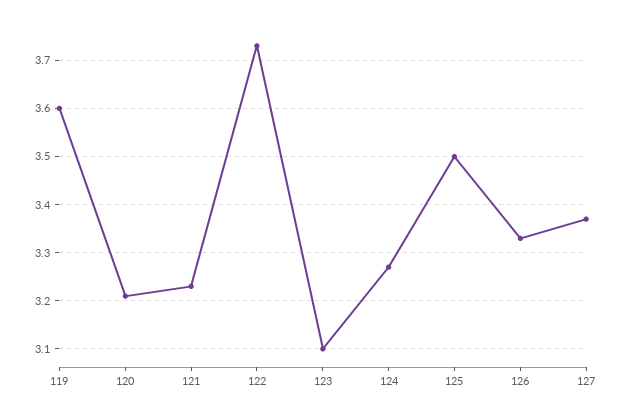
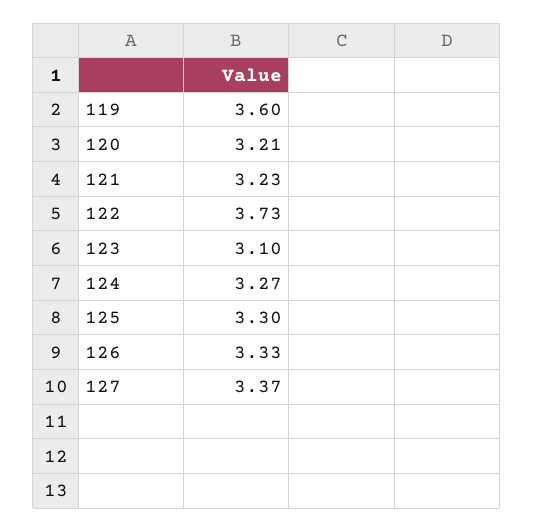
125: 3.5 -> 3.3

